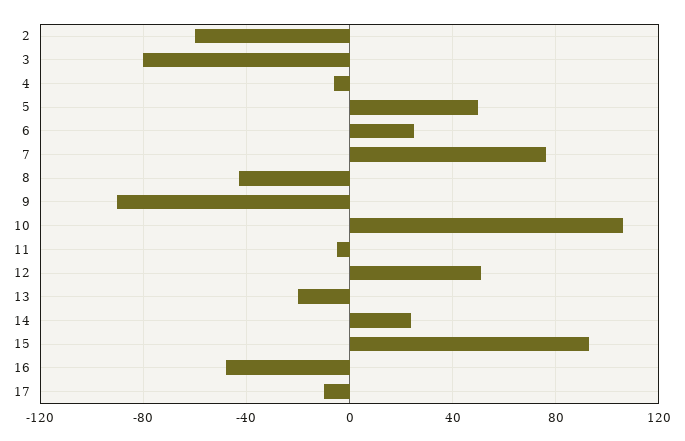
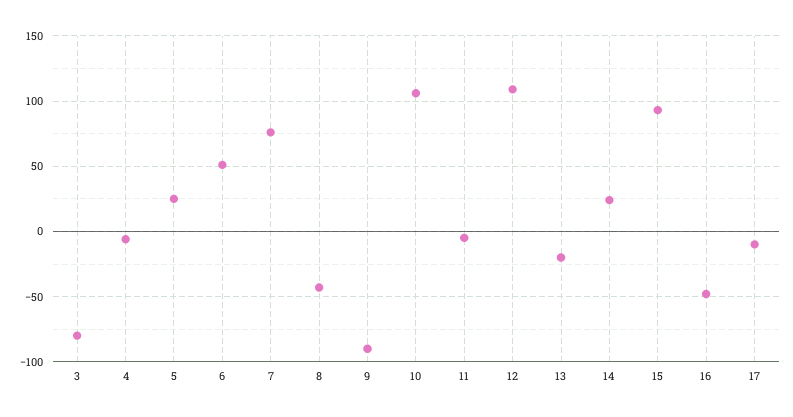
2: -60 -> none
5: 50 -> 25
6: 25 -> 50
12: 50 -> 110

